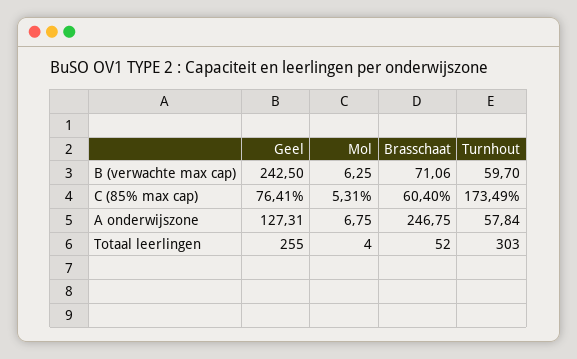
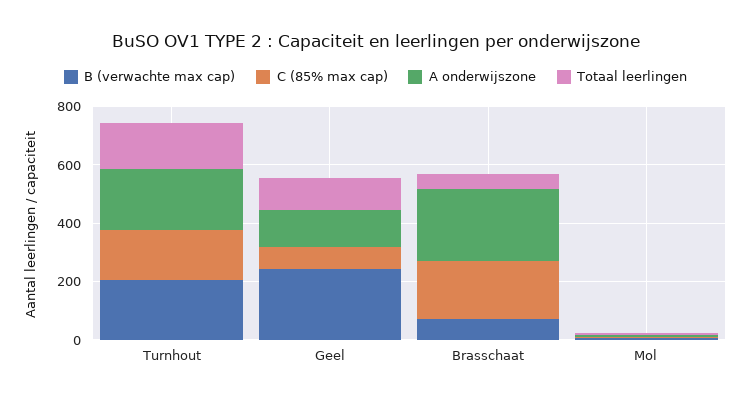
B (verwachte max cap), Turnhout: 59.7 -> 200
C (85% max cap), Brasschaat: 60.4 -> 200
A onderwijszone, Turnhout: 57.84 -> 200
Totaal leerlingen, Geel: 255 -> 100
Totaal leerlingen, Turnhout: 303 -> 150

